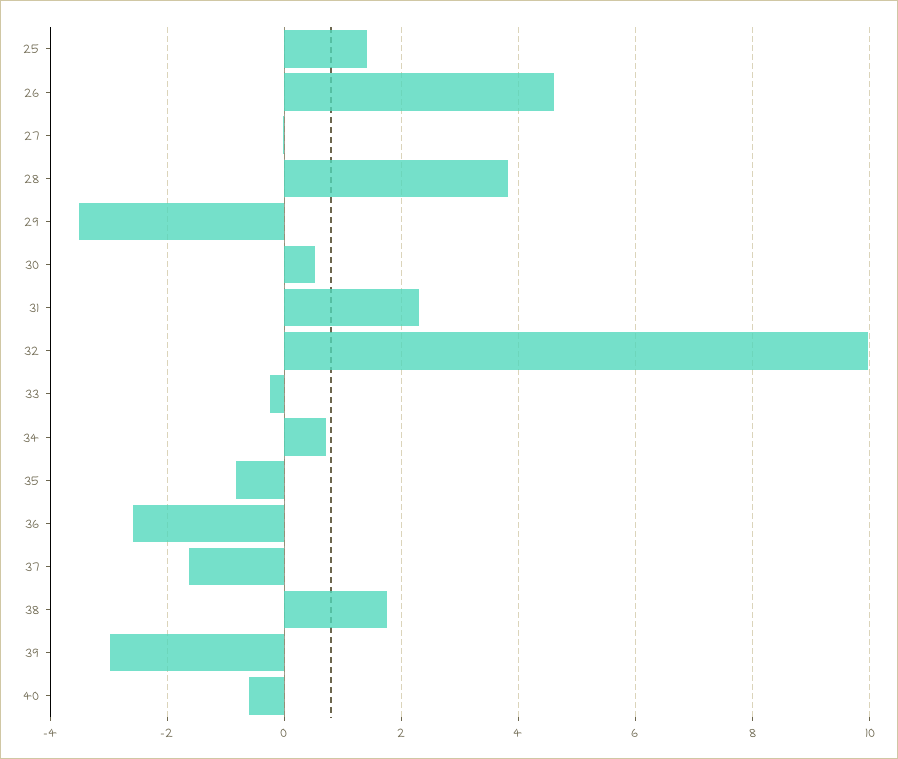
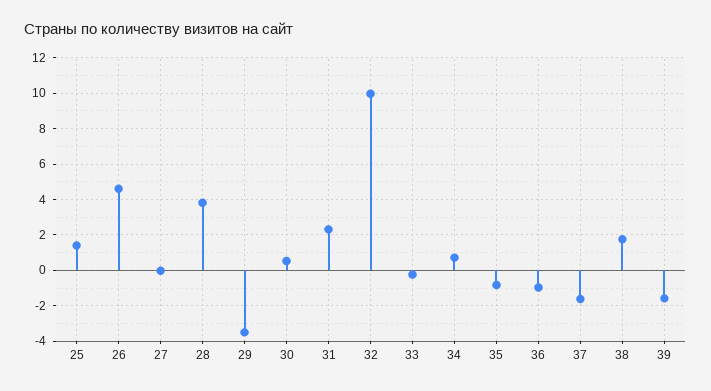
36: -2.6 -> -1
39: -3 -> -1.5
40: -0.6 -> none

